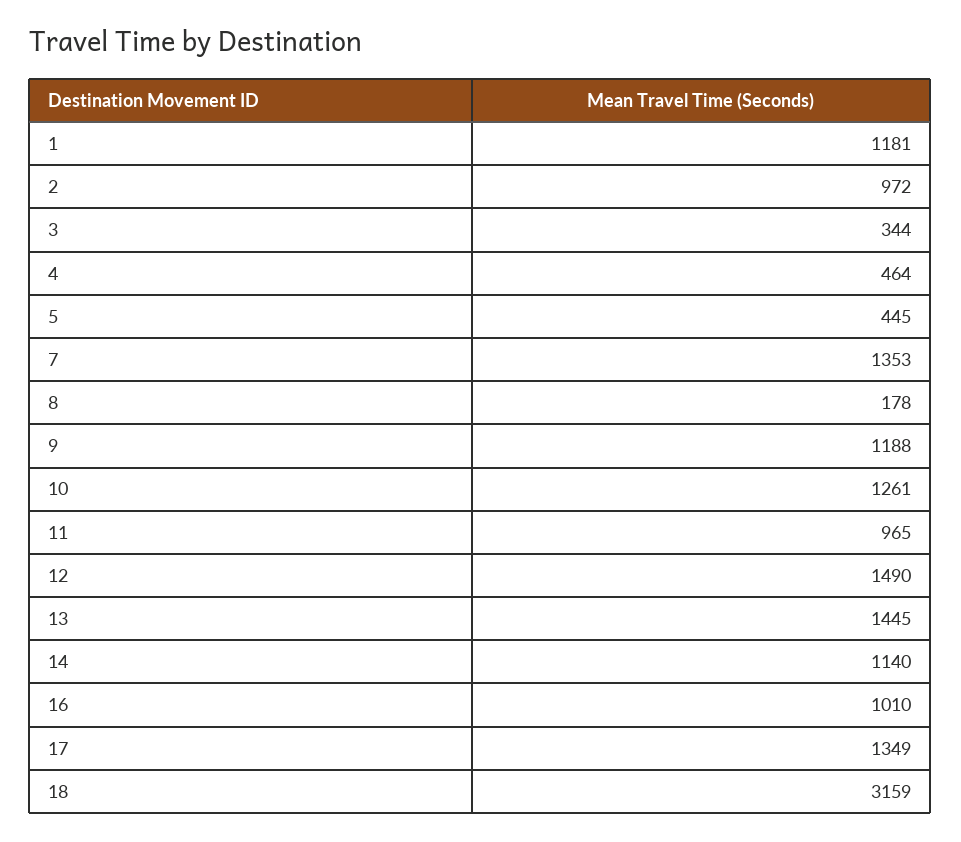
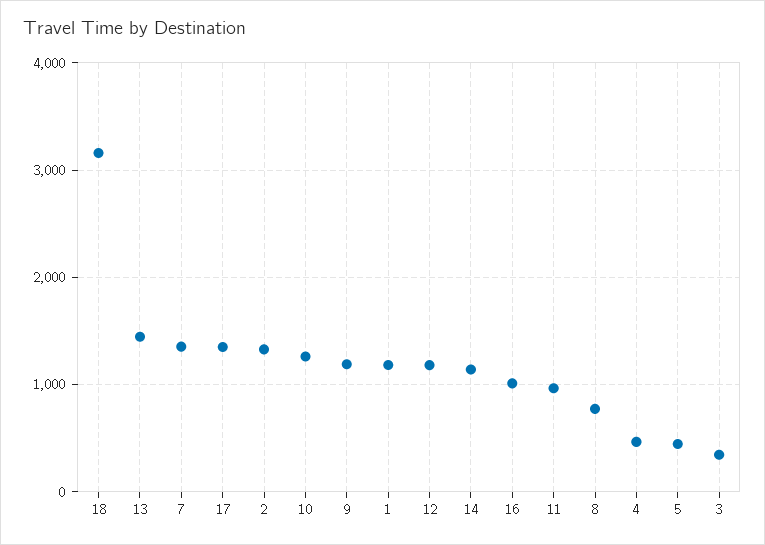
2: 972 -> 1300
8: 178 -> 800
12: 1490 -> 1200

